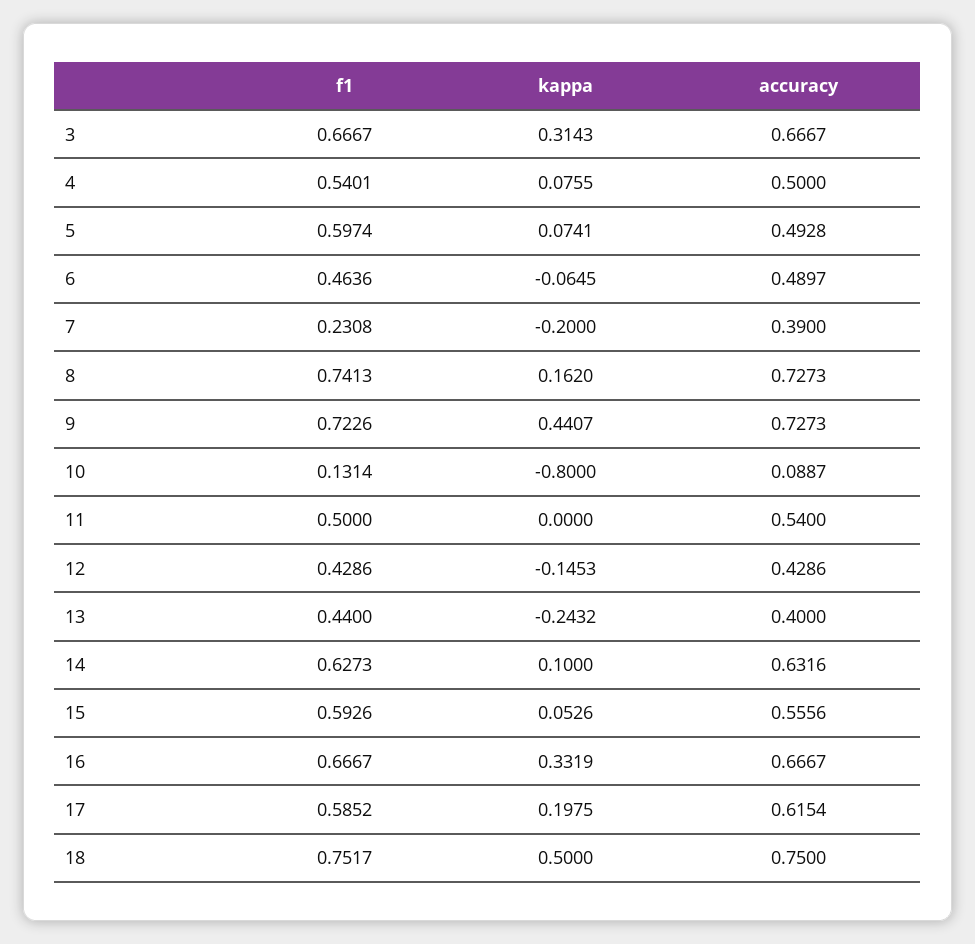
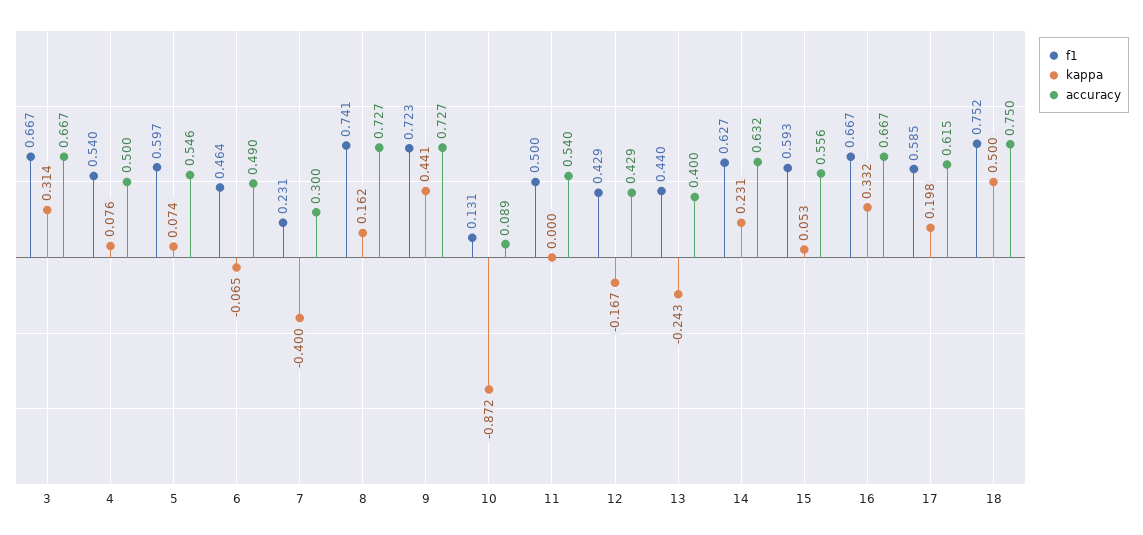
accuracy, 5: 0.4928 -> 0.546
kappa, 7: -0.2 -> -0.4
accuracy, 7: 0.39 -> 0.3
kappa, 10: -0.8 -> -0.872
kappa, 12: -0.1453 -> -0.167
kappa, 14: 0.1 -> 0.231

